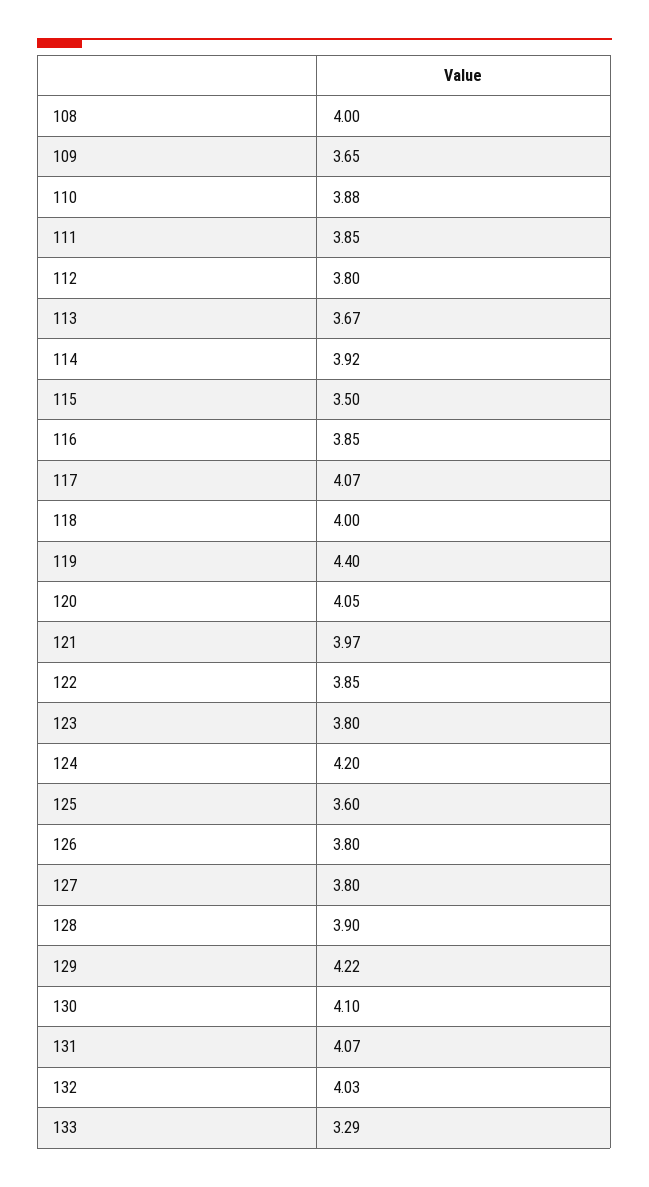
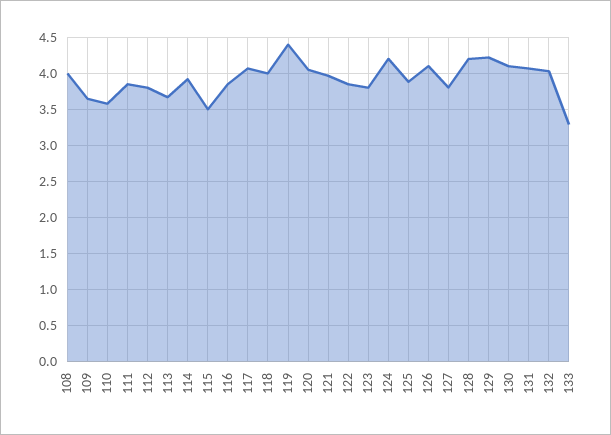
110: 3.88 -> 3.6
125: 3.6 -> 3.9
126: 3.8 -> 4.1
128: 3.9 -> 4.2

